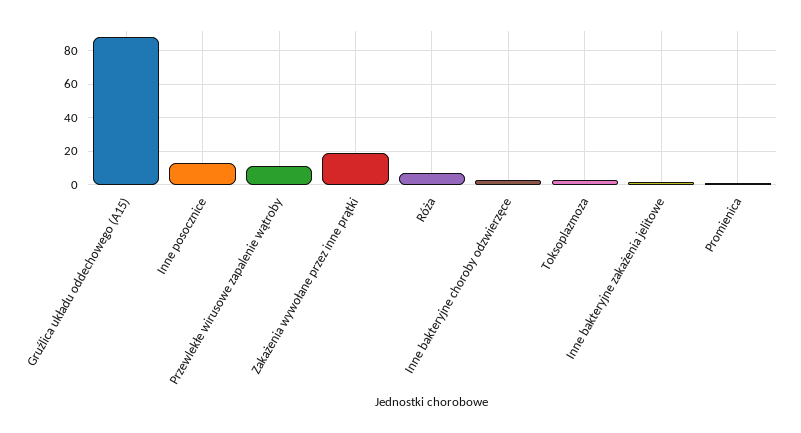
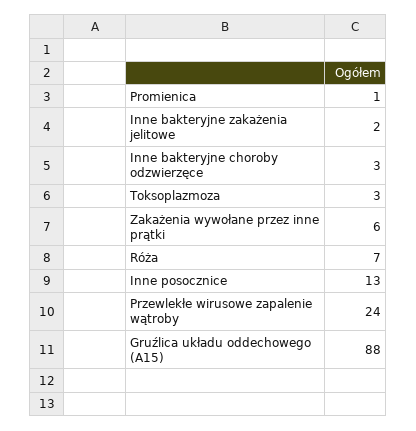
Przewlekłe wirusowe zapalenie wątroby: 10 -> 24
Zakażenia wywołane przez inne prątki: 20 -> 6

